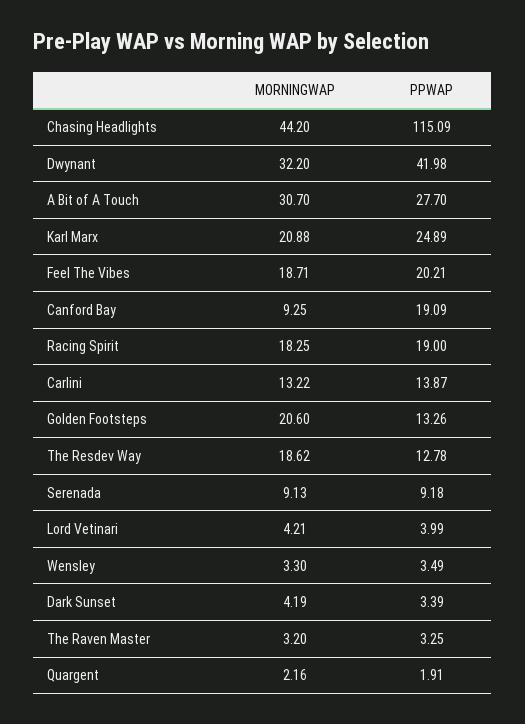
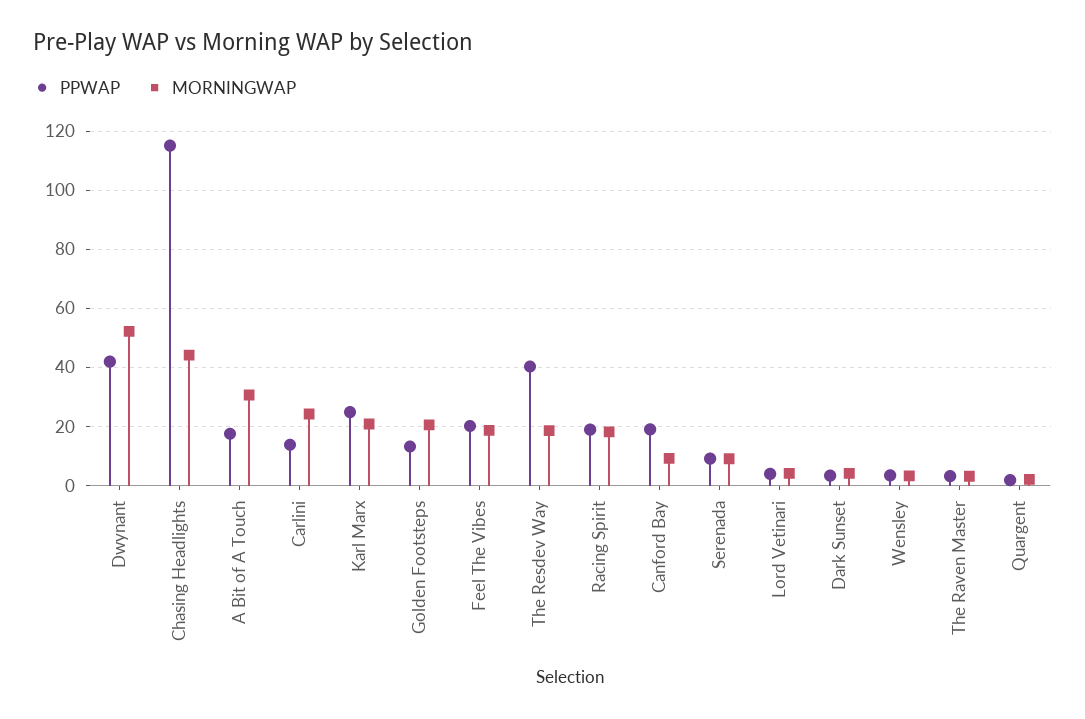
MORNINGWAP, Dwynant: 32.2 -> 52.5
PPWAP, A Bit of A Touch: 27.7 -> 17.5
MORNINGWAP, Carlini: 13.22 -> 25
PPWAP, The Resdev Way: 12.78 -> 40

